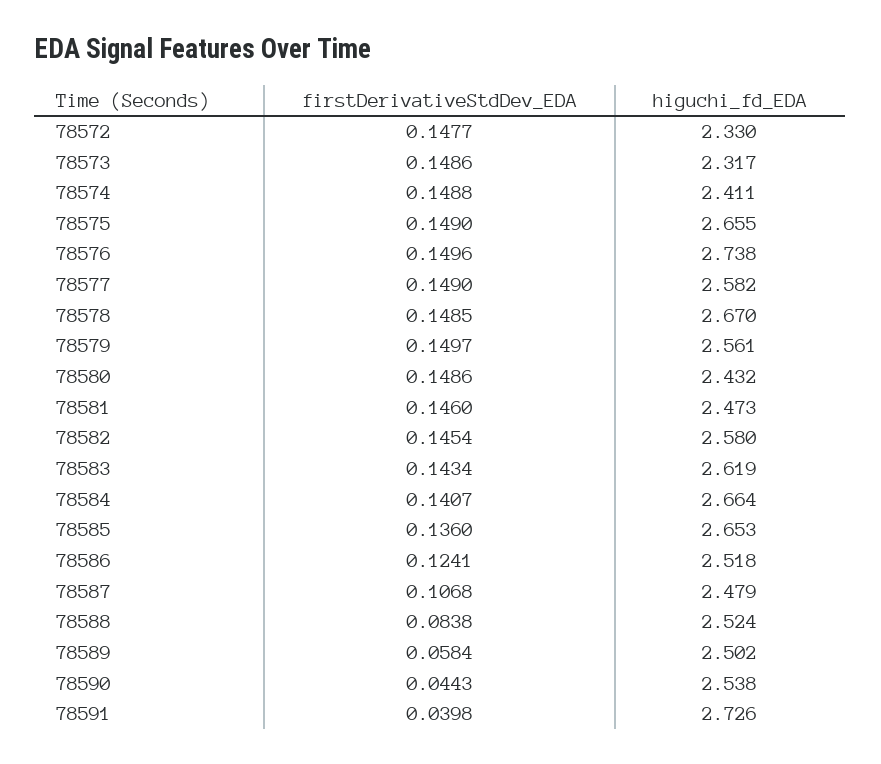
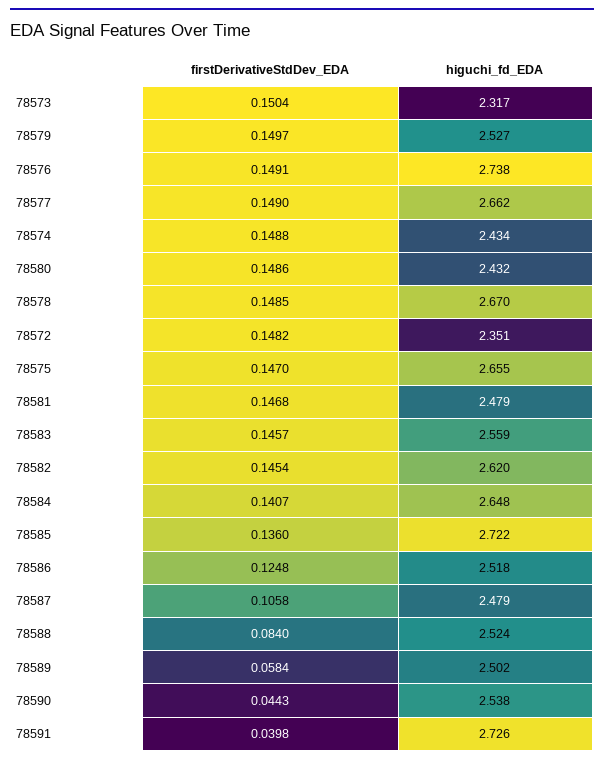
firstDerivativeStdDev_EDA, 78572: 0.1477 -> 0.1482
higuchi_fd_EDA, 78572: 2.33 -> 2.351
firstDerivativeStdDev_EDA, 78573: 0.1486 -> 0.1504
higuchi_fd_EDA, 78574: 2.411 -> 2.434
firstDerivativeStdDev_EDA, 78575: 0.149 -> 0.147
firstDerivativeStdDev_EDA, 78576: 0.1496 -> 0.1491
higuchi_fd_EDA, 78577: 2.582 -> 2.662
higuchi_fd_EDA, 78579: 2.561 -> 2.527
firstDerivativeStdDev_EDA, 78581: 0.146 -> 0.1468
higuchi_fd_EDA, 78581: 2.473 -> 2.479
higuchi_fd_EDA, 78582: 2.58 -> 2.62
firstDerivativeStdDev_EDA, 78583: 0.1434 -> 0.1457
higuchi_fd_EDA, 78583: 2.619 -> 2.559
higuchi_fd_EDA, 78584: 2.664 -> 2.648
higuchi_fd_EDA, 78585: 2.653 -> 2.722
firstDerivativeStdDev_EDA, 78586: 0.1241 -> 0.1248
firstDerivativeStdDev_EDA, 78587: 0.1068 -> 0.1058
firstDerivativeStdDev_EDA, 78588: 0.0838 -> 0.084

